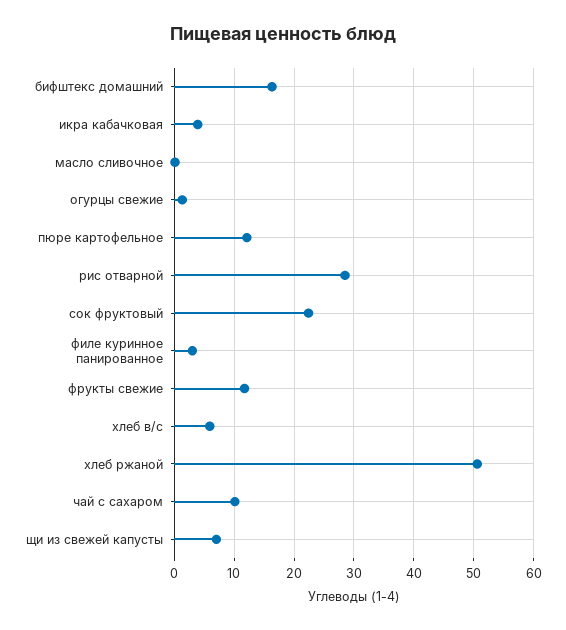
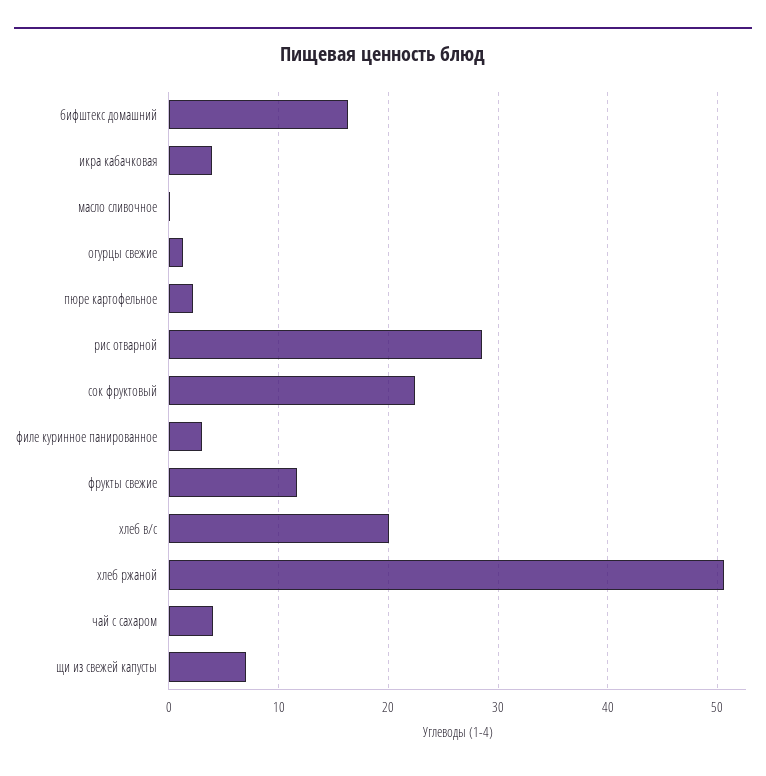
пюре картофельное: 12 -> 2
хлеб в/с: 6 -> 20
чай с сахаром: 10 -> 4

